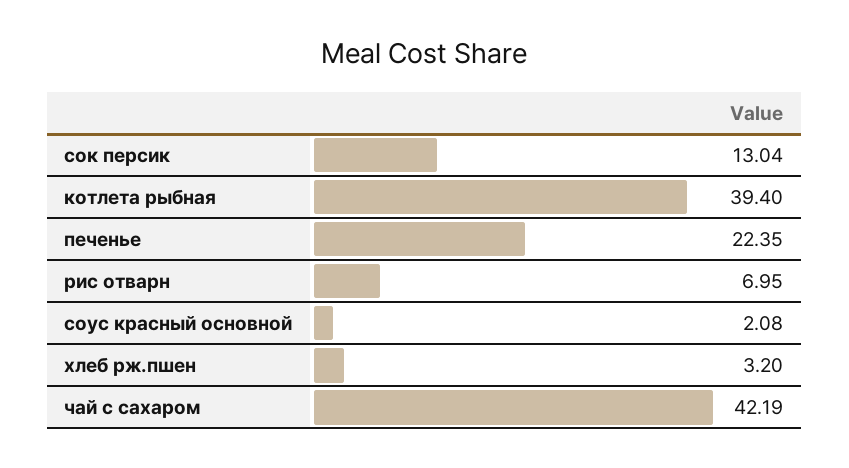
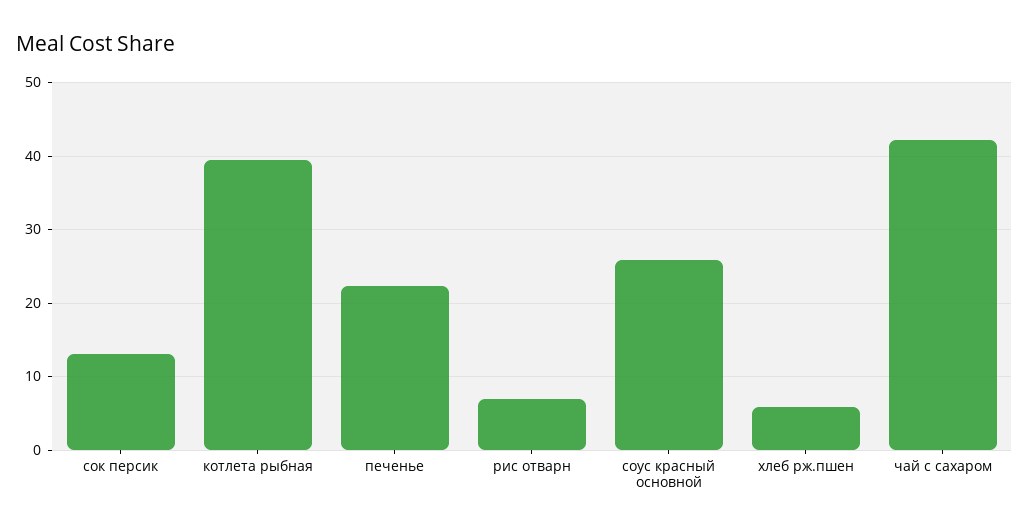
соус красный основной: 2.08 -> 26
хлеб рж.пшен: 3.2 -> 6

